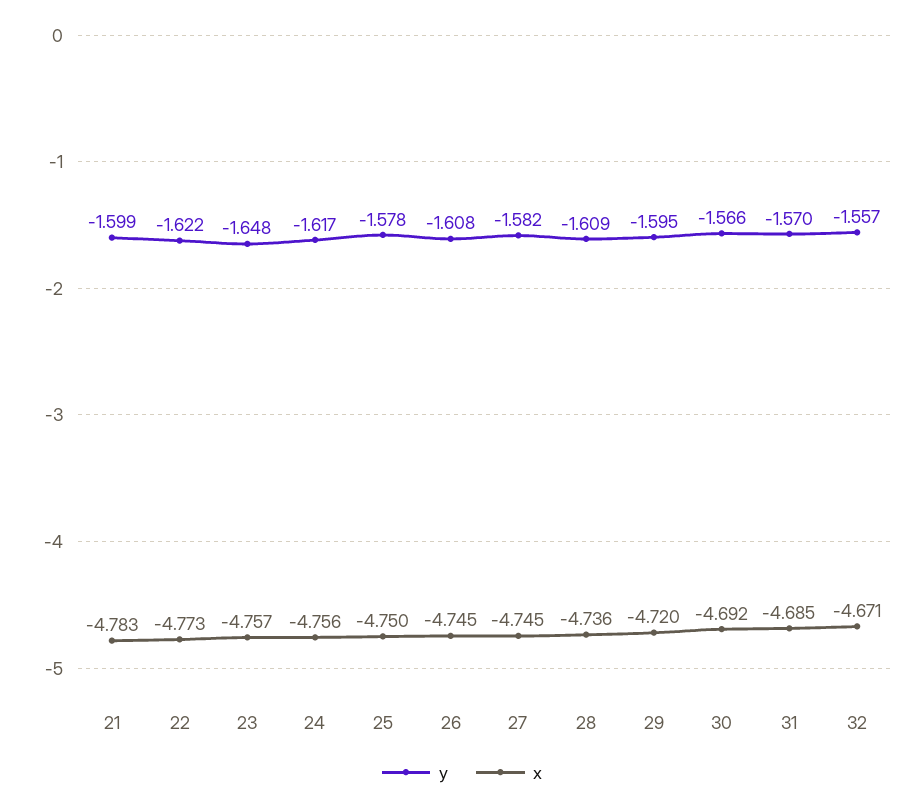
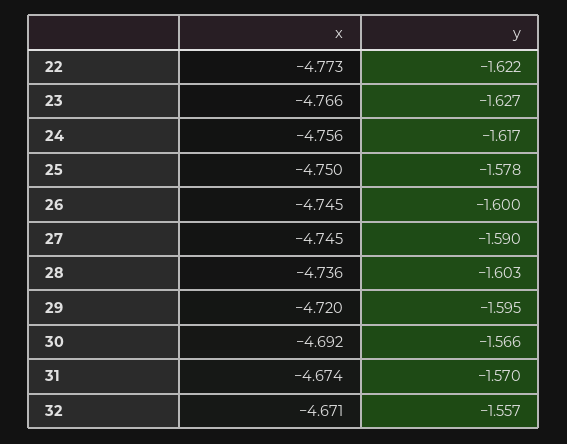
y, 21: -1.599 -> none
x, 21: -4.783 -> none
y, 23: -1.648 -> -1.627
x, 23: -4.757 -> -4.766
y, 26: -1.608 -> -1.6
y, 27: -1.582 -> -1.59
y, 28: -1.609 -> -1.603
x, 31: -4.685 -> -4.674

